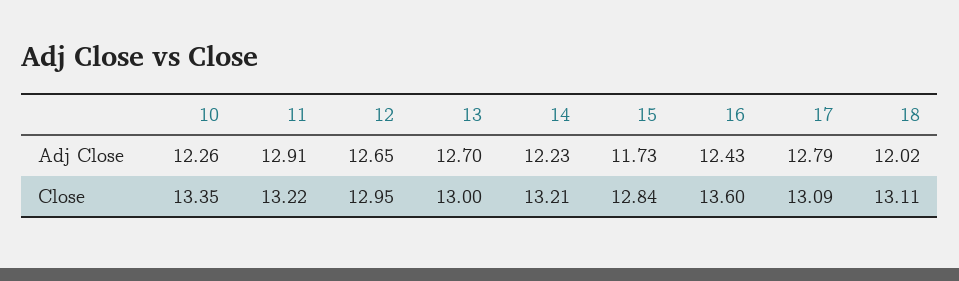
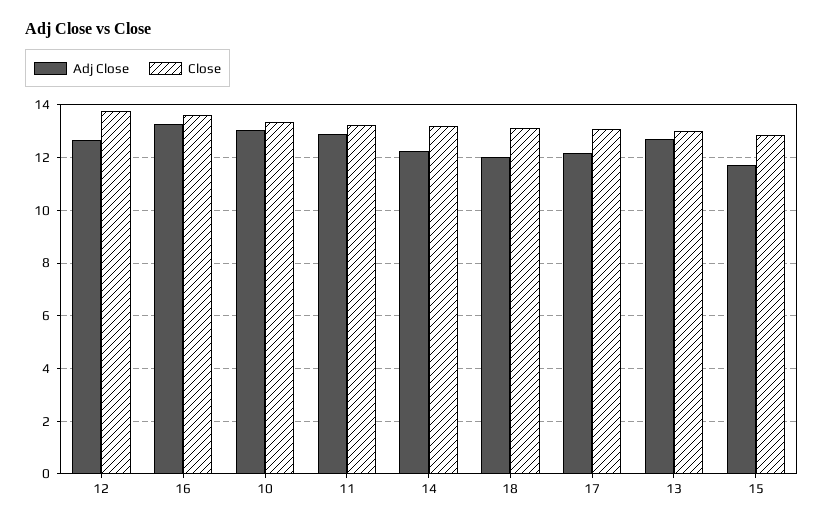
Adj Close, 10: 12.26 -> 13
Adj Close, 16: 12.43 -> 13.25
Adj Close, 17: 12.79 -> 12.25
Close, 12: 12.95 -> 13.75

